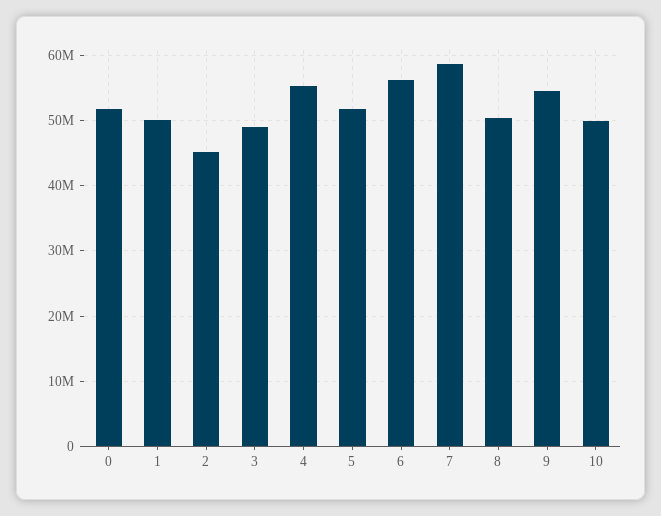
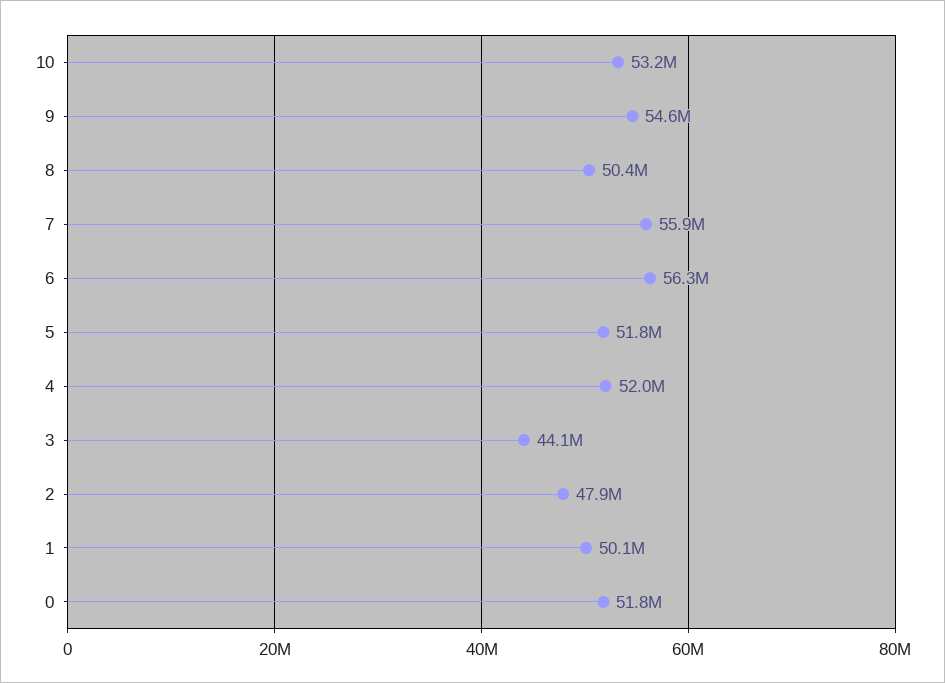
2: 45000000 -> 47900000
3: 49000000 -> 44100000
4: 55000000 -> 52000000
7: 59000000 -> 55900000
10: 50000000 -> 53200000

